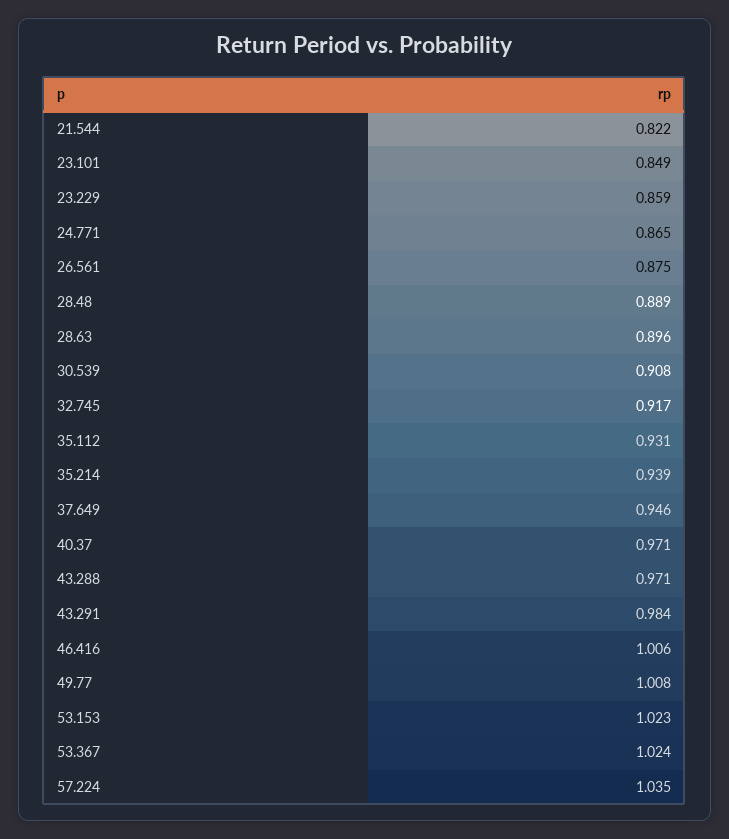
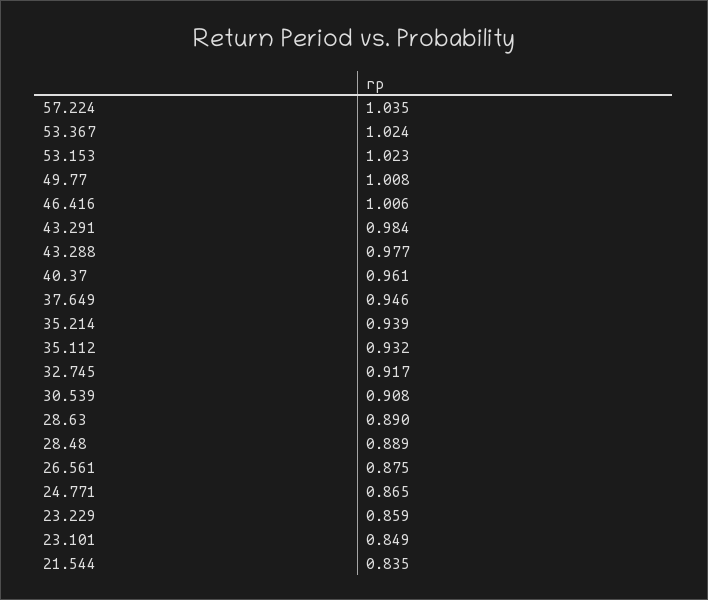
21.544: 0.822 -> 0.835
28.63: 0.896 -> 0.89
35.112: 0.931 -> 0.932
40.37: 0.971 -> 0.961
43.288: 0.971 -> 0.977

